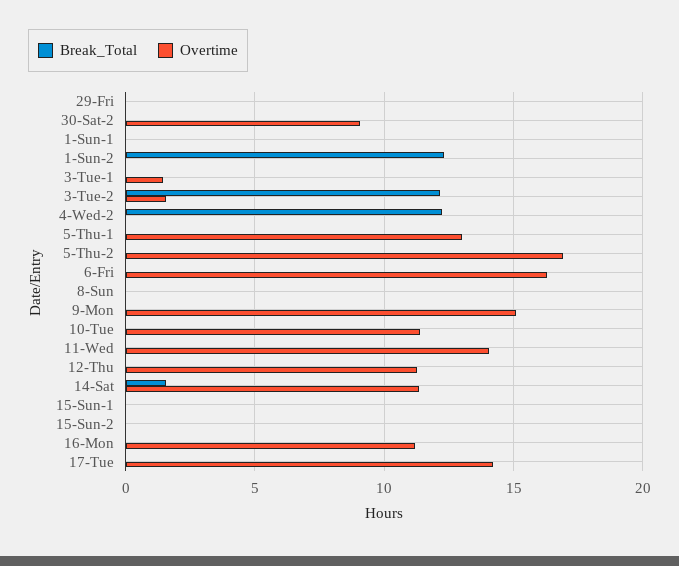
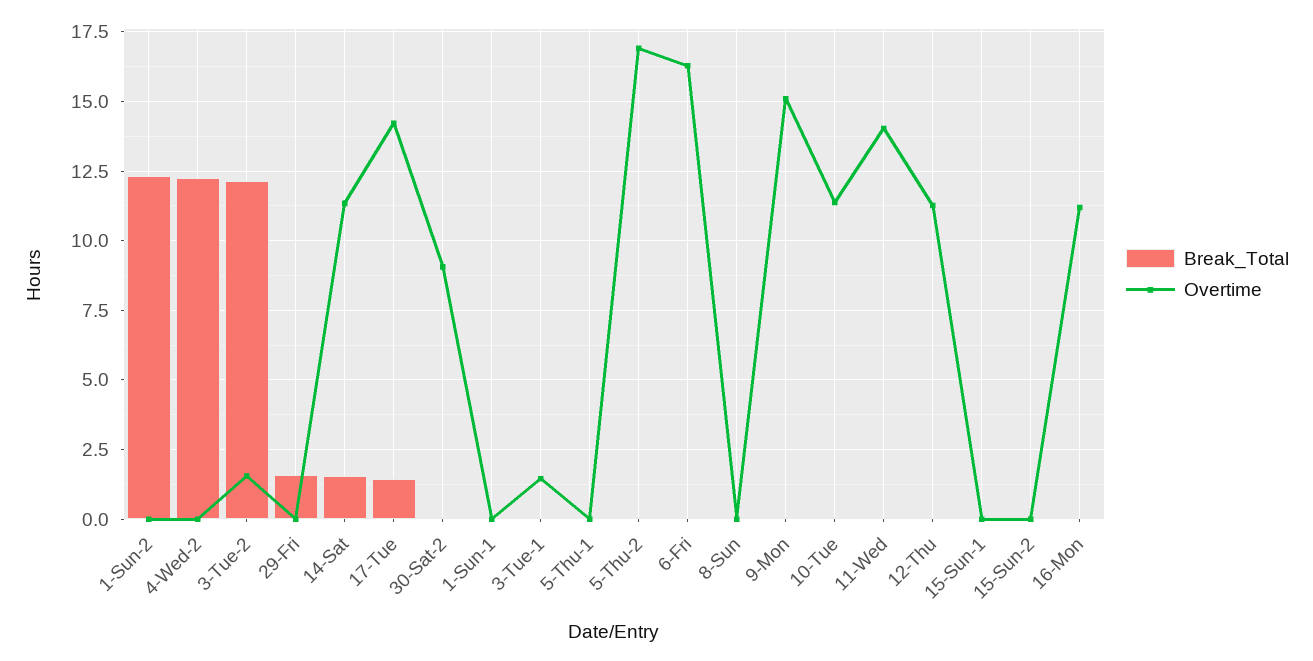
Break_Total, 29-Fri: 0 -> 1.5
Overtime, 5-Thu-1: 13 -> 0
Break_Total, 17-Tue: 0 -> 1.5

